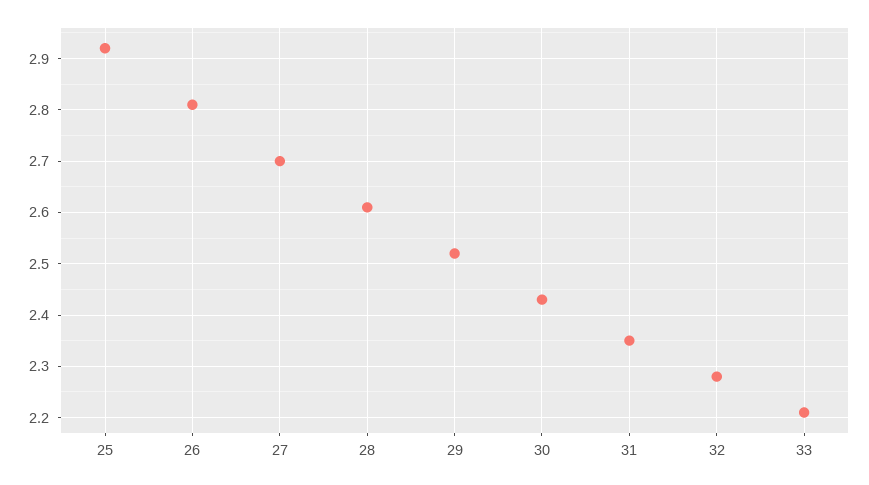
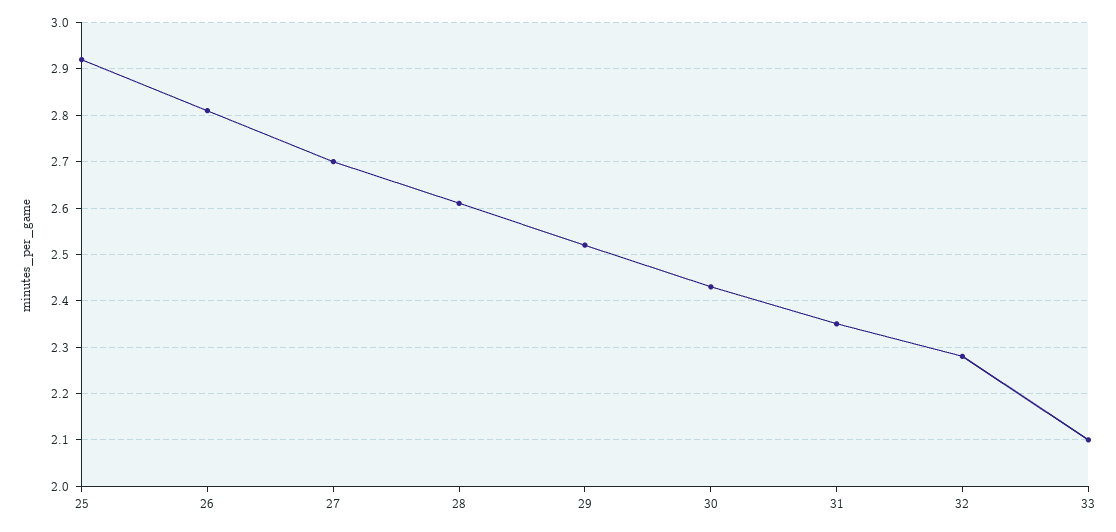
33: 2.2 -> 2.1

